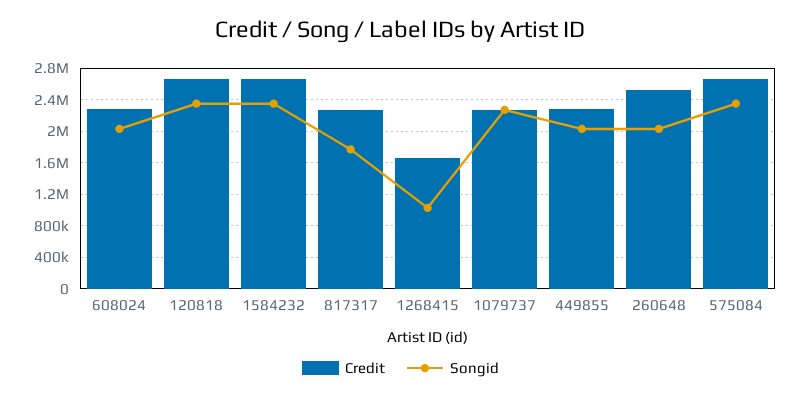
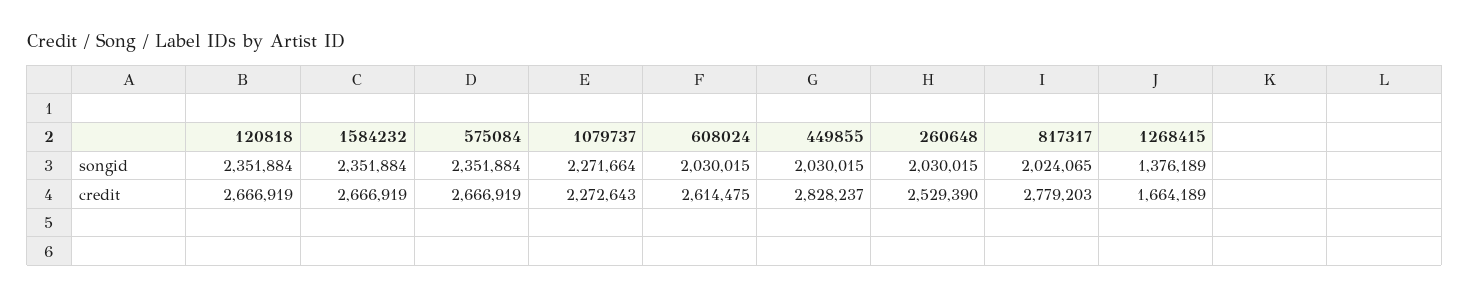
Credit, 608024: 2300000 -> 2614475
Credit, 817317: 2300000 -> 2779203
Songid, 817317: 1800000 -> 2024065
Songid, 1268415: 1000000 -> 1376189
Credit, 449855: 2300000 -> 2828237

